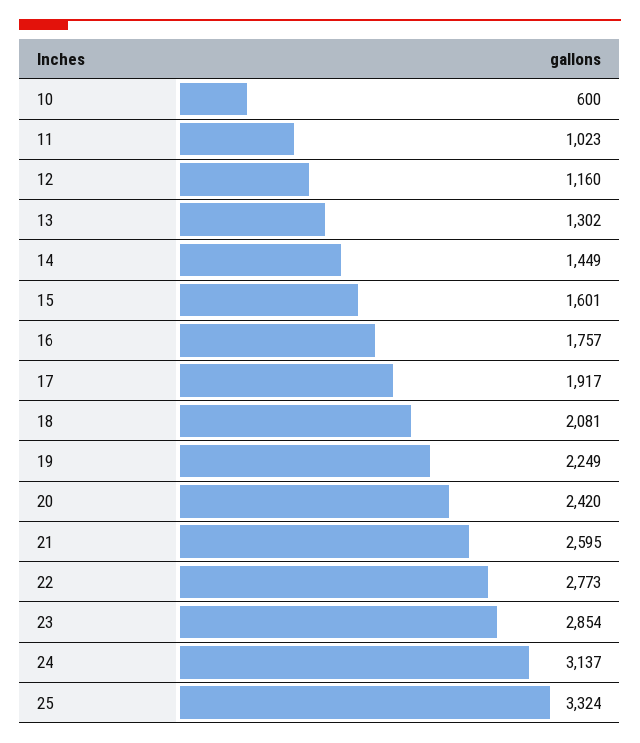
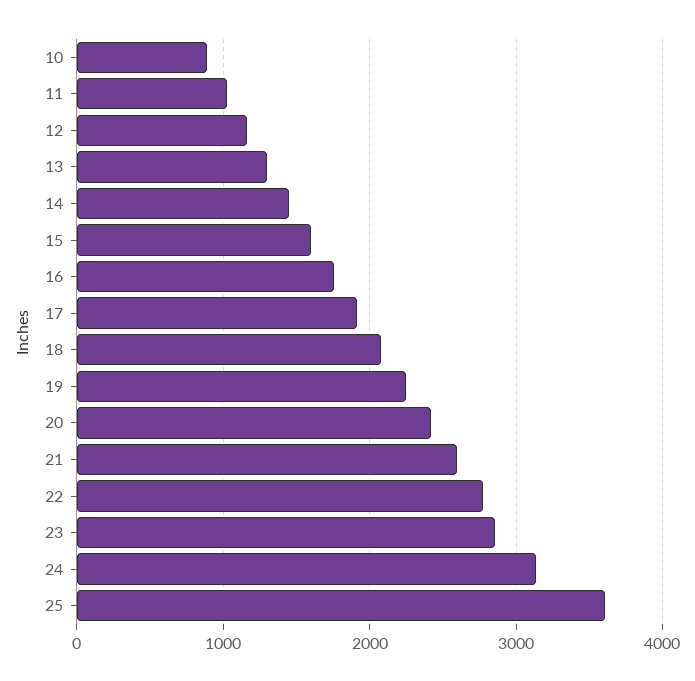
10: 600 -> 900
25: 3324 -> 3600

